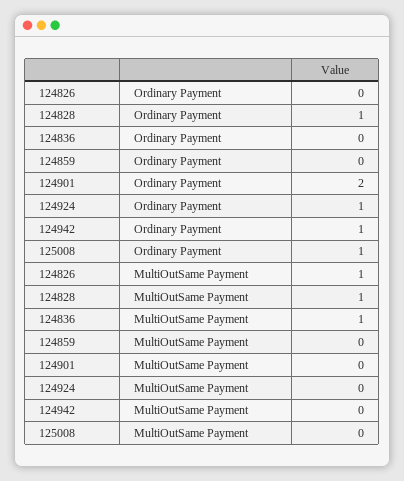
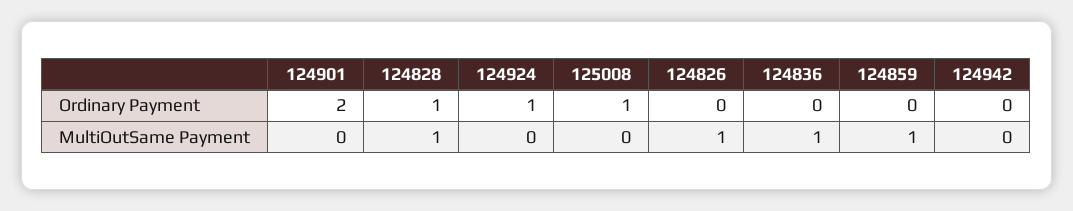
124942, Ordinary Payment: 1 -> 0
124859, MultiOutSame Payment: 0 -> 1

